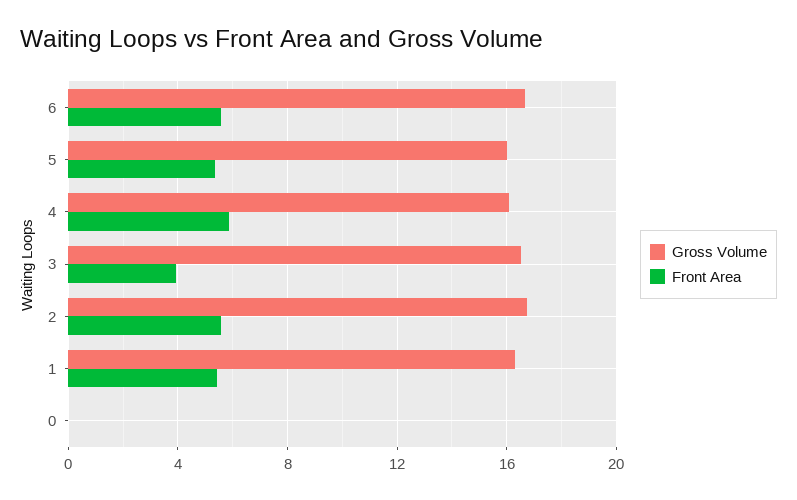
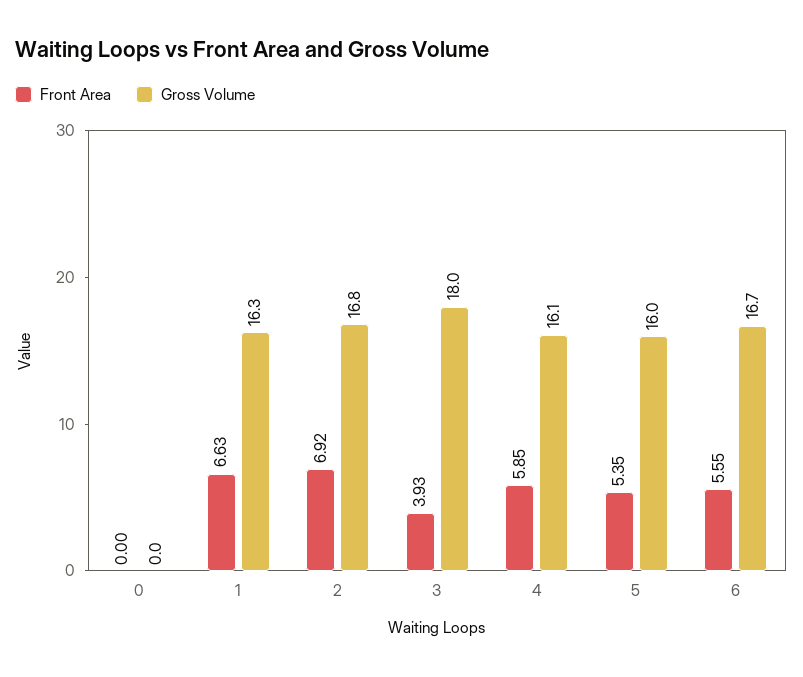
Gross Volume, 3: 16.5 -> 18
Front Area, 2: 5.5 -> 6.92
Front Area, 1: 5.5 -> 6.63

